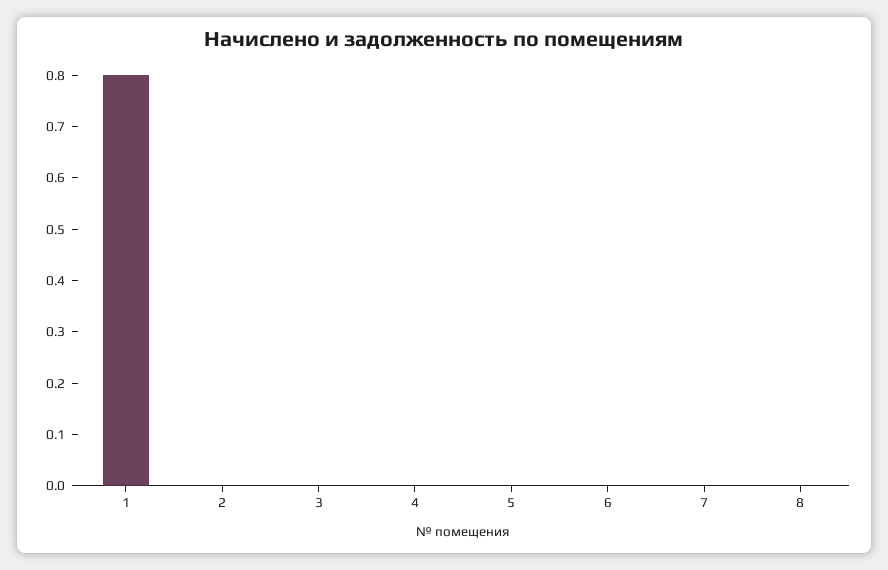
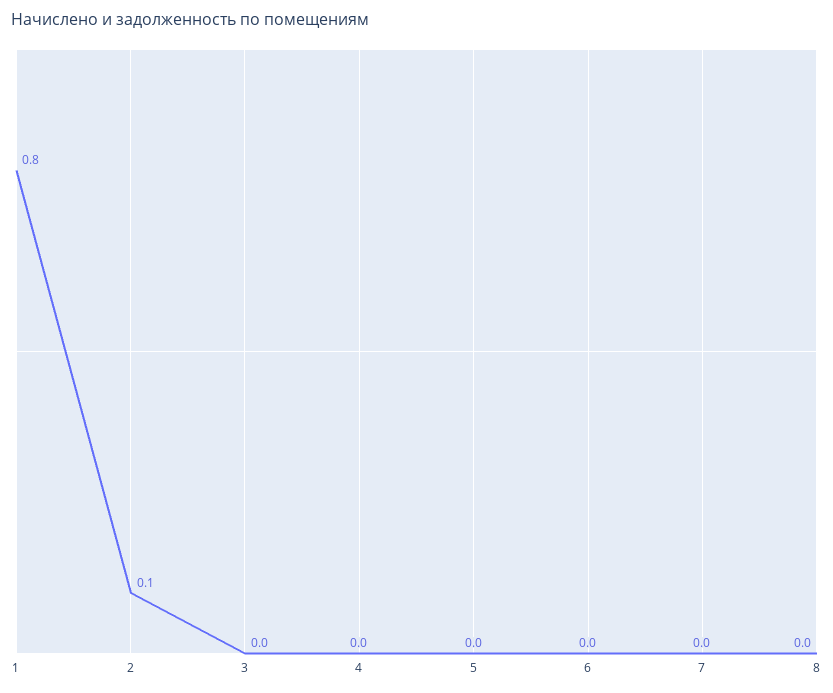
2: 0 -> 0.1

